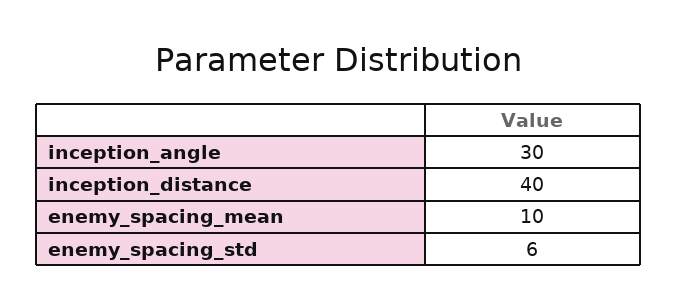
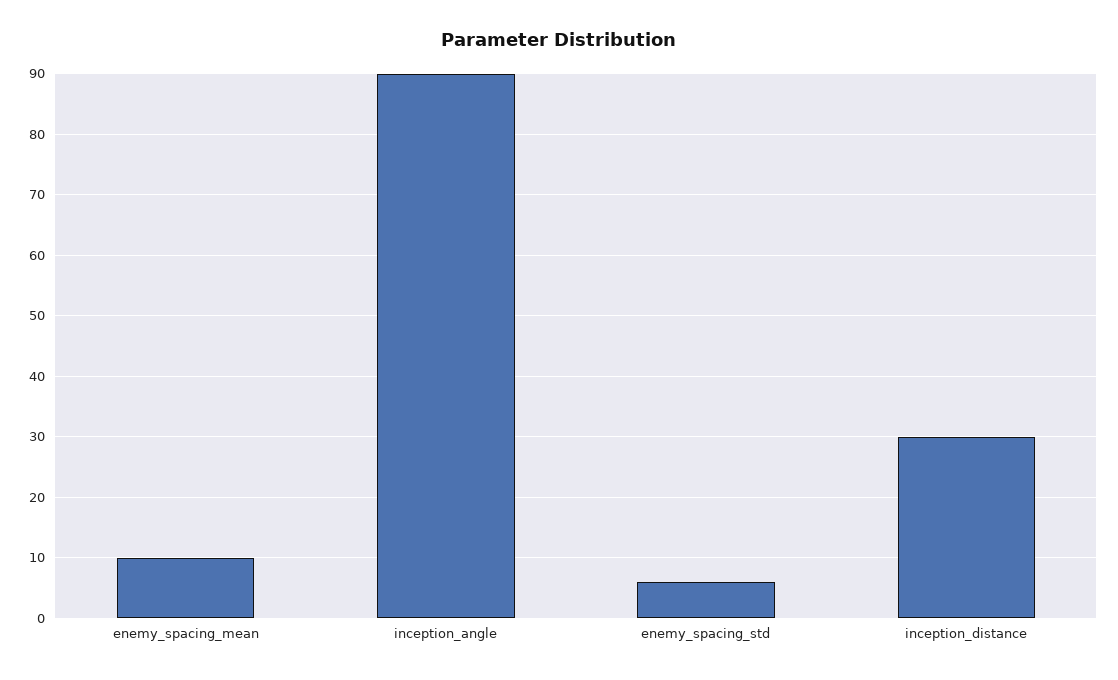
inception_angle: 30 -> 90
inception_distance: 40 -> 30

